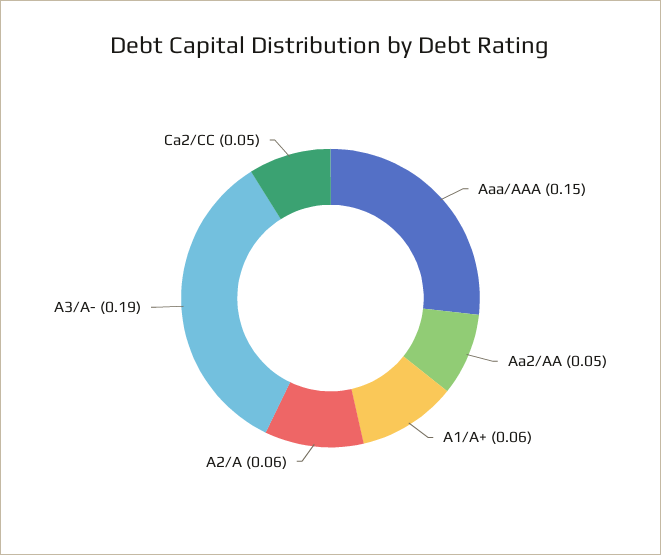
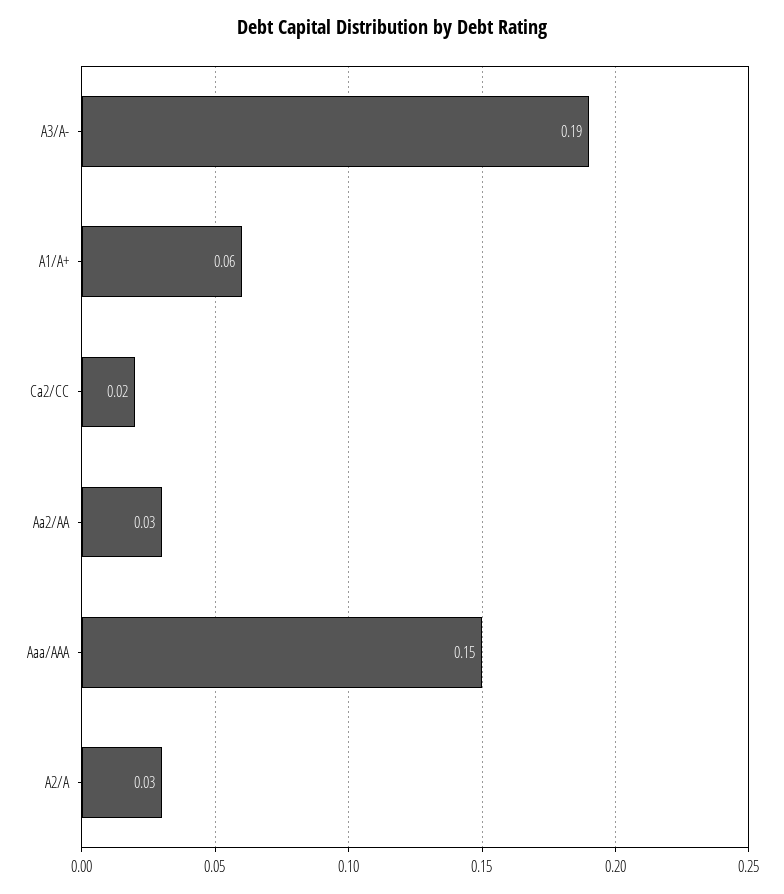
Aa2/AA: 0.05 -> 0.03
A2/A: 0.06 -> 0.03
Ca2/CC: 0.05 -> 0.02

